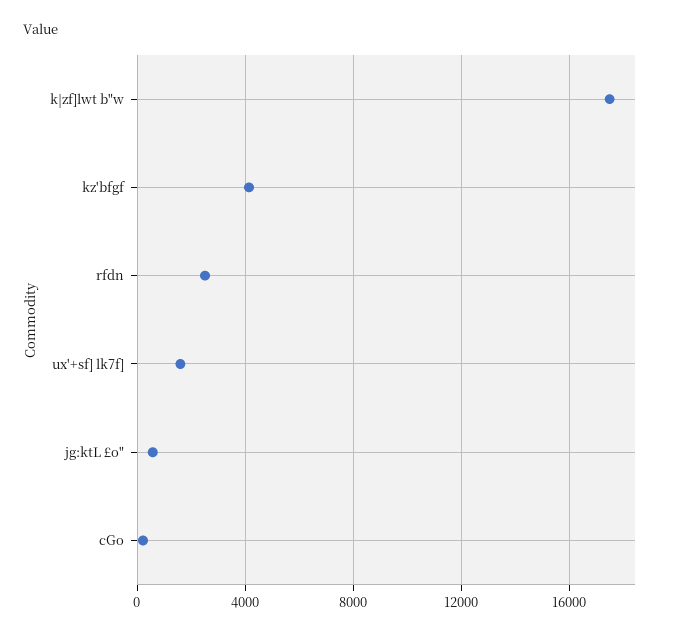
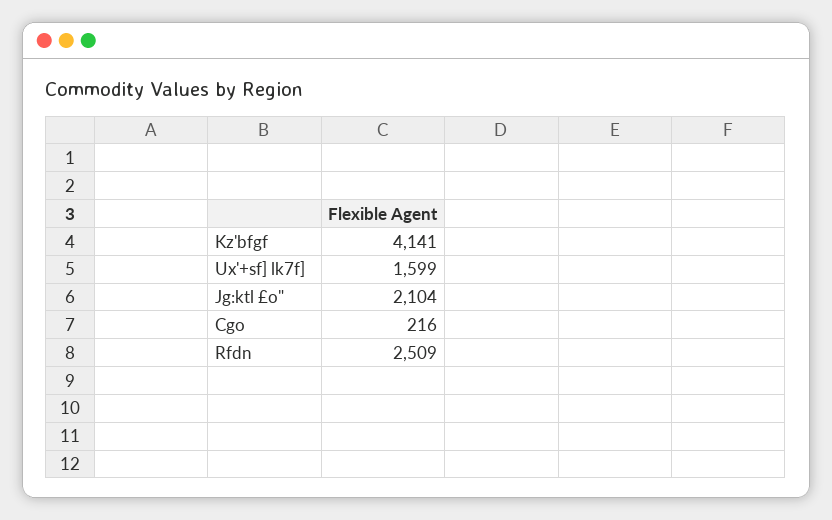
k|zf]lwt b"w: 17500 -> none
jg:ktL £o": 500 -> 2104

